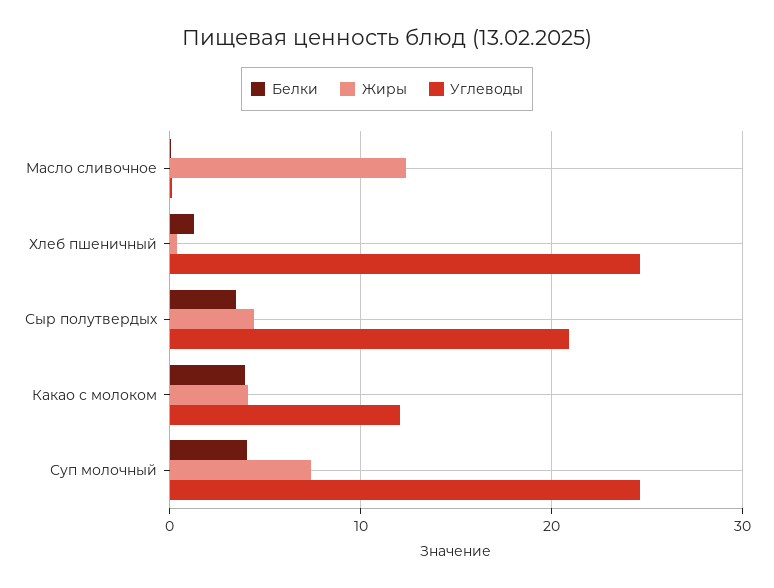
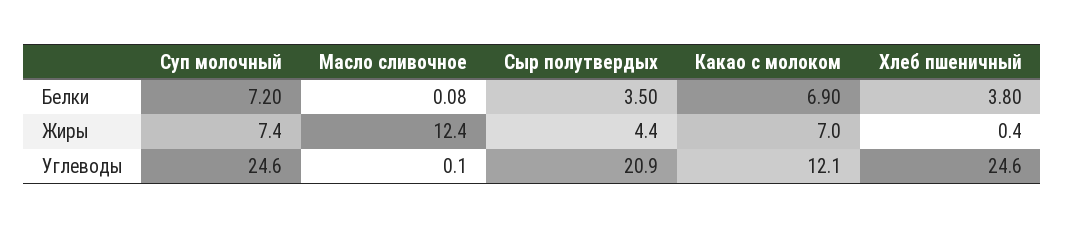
Белки, Хлеб пшеничный: 1 -> 3.8
Белки, Какао с молоком: 4 -> 6.9
Жиры, Какао с молоком: 4 -> 7
Белки, Суп молочный: 4 -> 7.2

